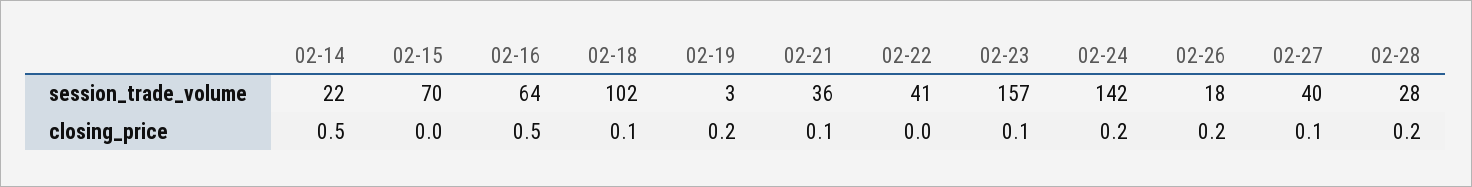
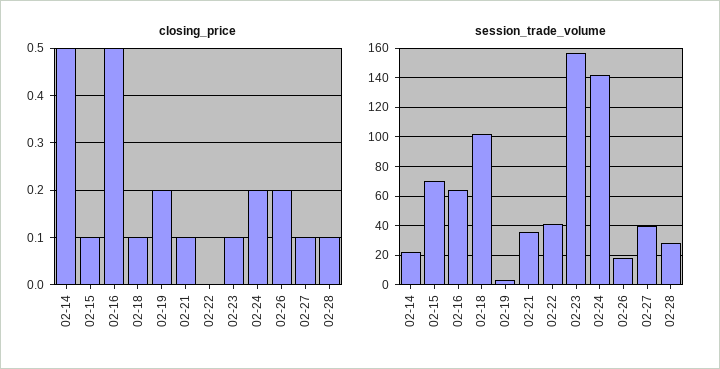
closing_price, 02-15: 0 -> 0.1
closing_price, 02-28: 0.2 -> 0.1

